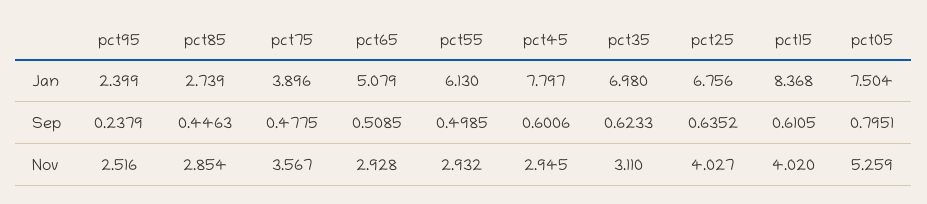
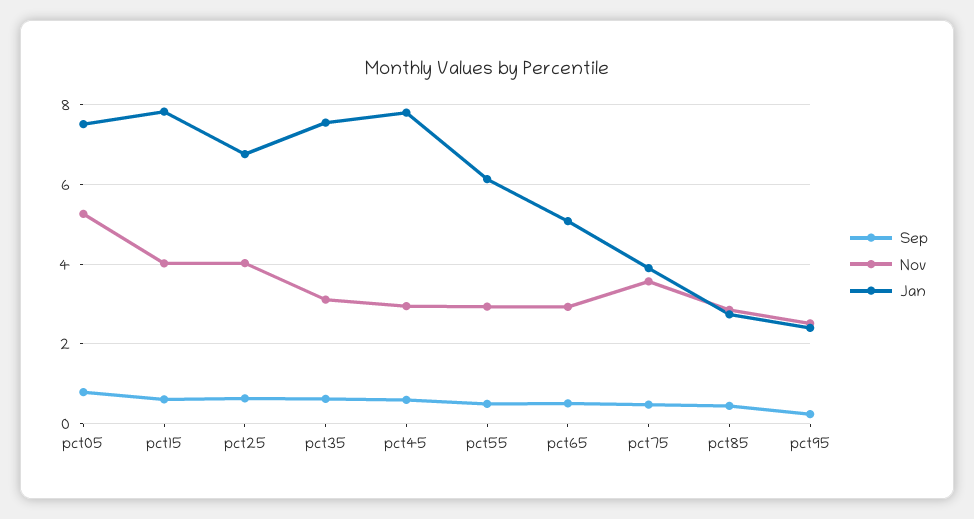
Jan, pct35: 6.98 -> 7.6
Jan, pct15: 8.368 -> 7.8

